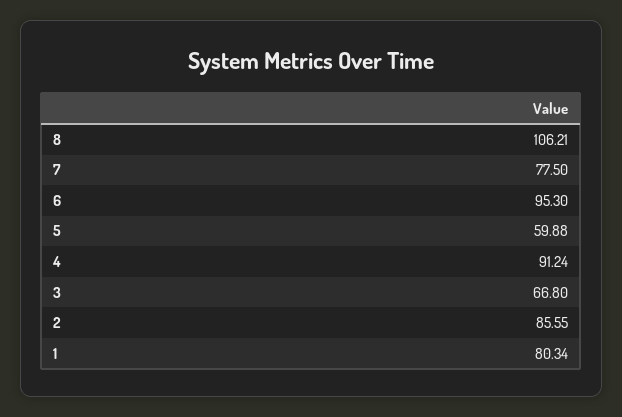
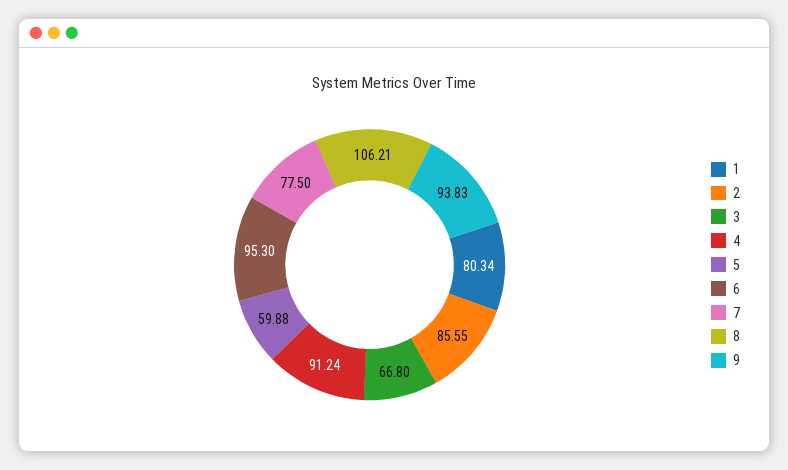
9: none -> 93.83

